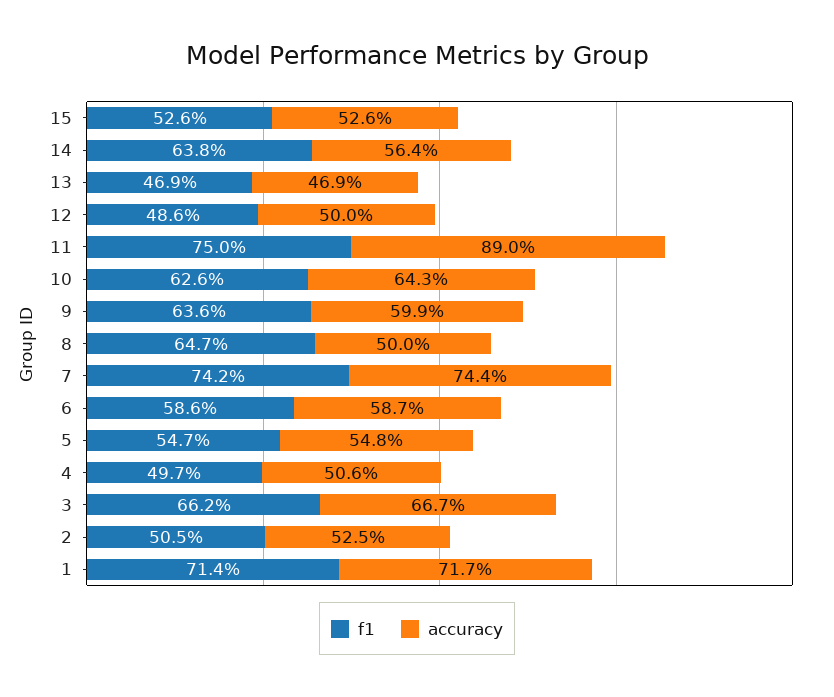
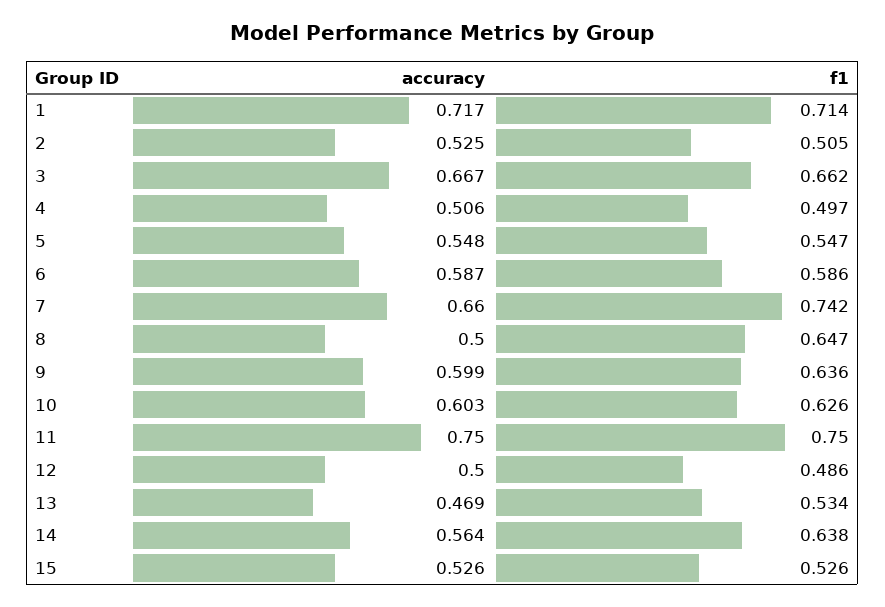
f1, 13: 0.469 -> 0.534
accuracy, 11: 0.89 -> 0.75
accuracy, 10: 0.643 -> 0.603
accuracy, 7: 0.744 -> 0.66

